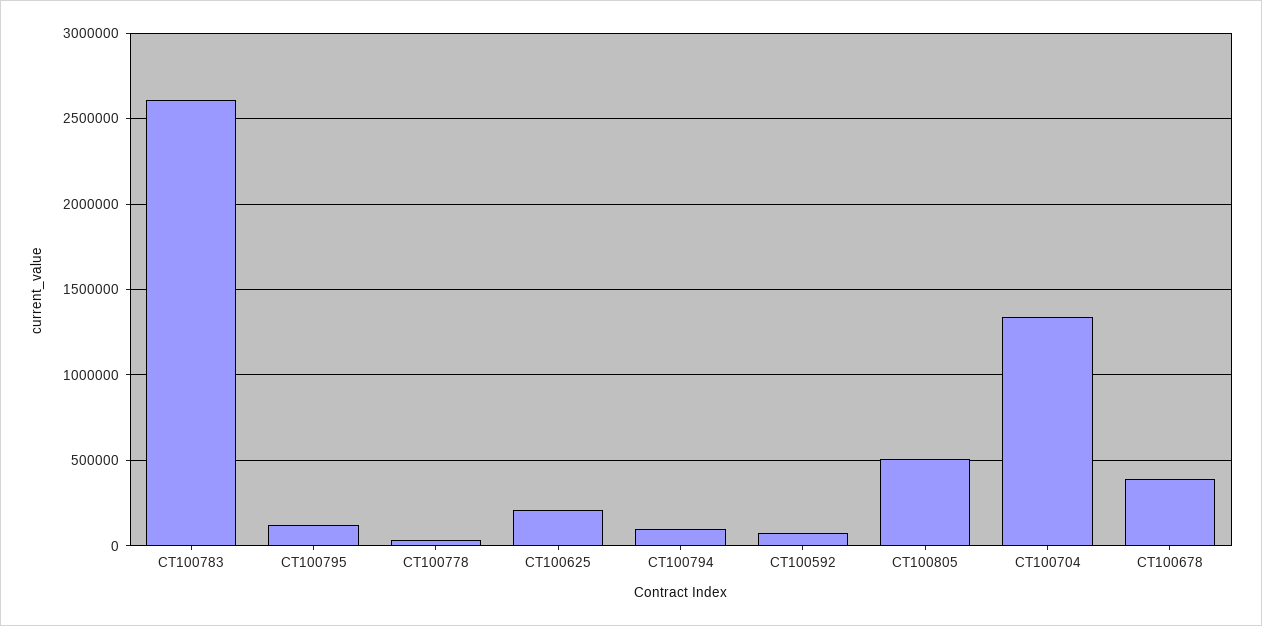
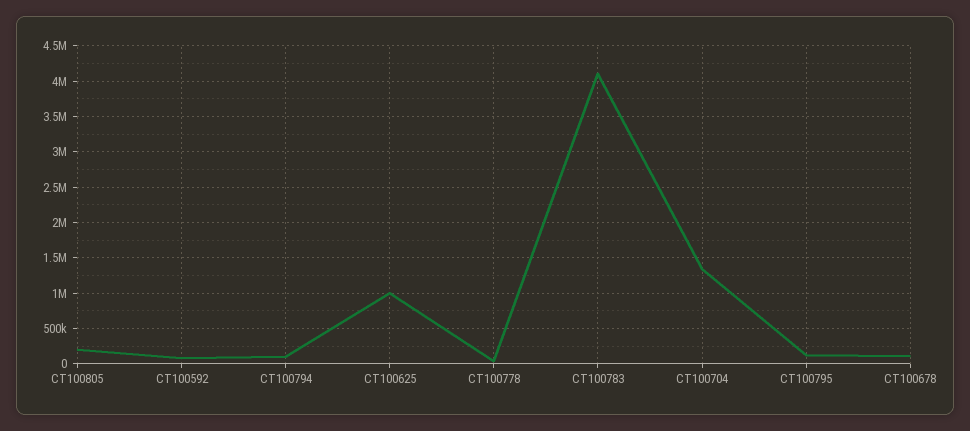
CT100783: 2600000 -> 4100000
CT100625: 200000 -> 1000000
CT100805: 500000 -> 200000
CT100678: 400000 -> 100000

